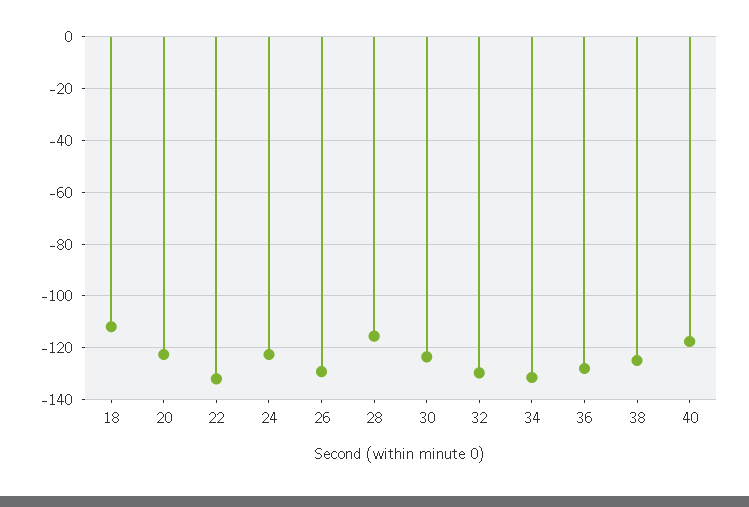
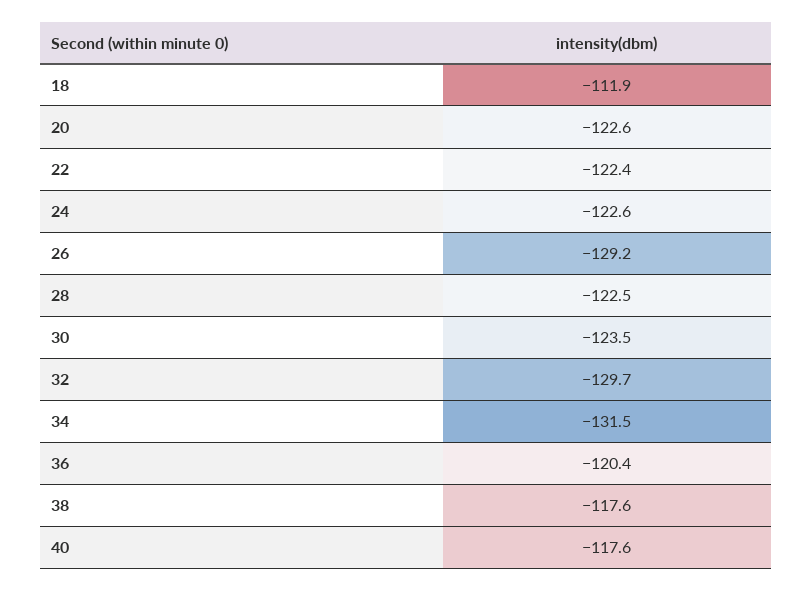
22: -132.5 -> -122.4
28: -115 -> -122.5
36: -127.5 -> -120.4
38: -125 -> -117.6

